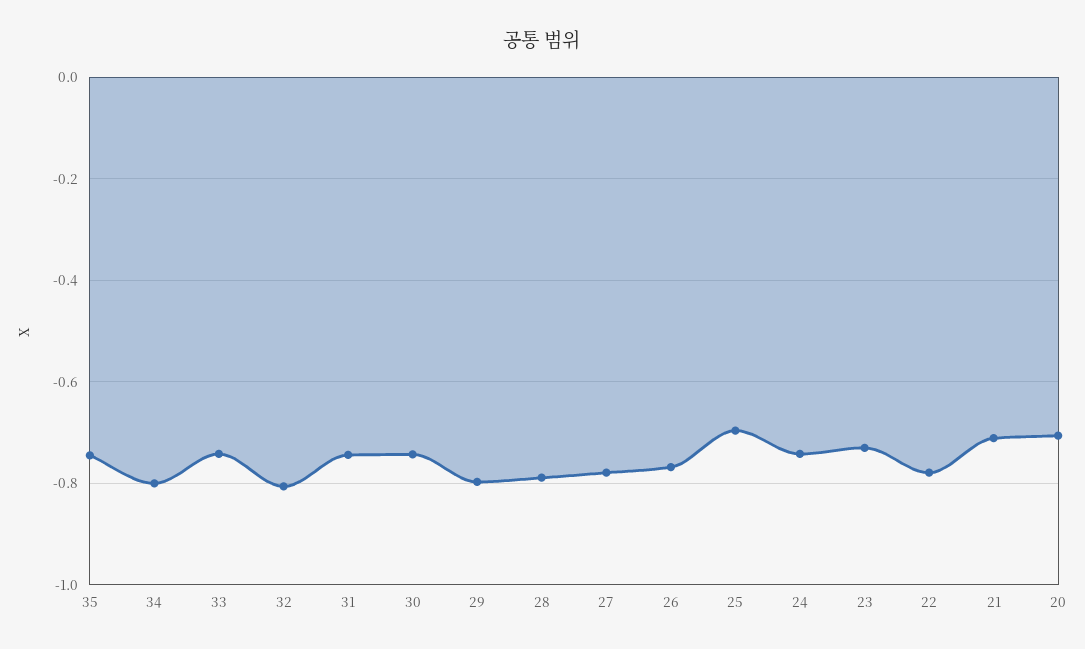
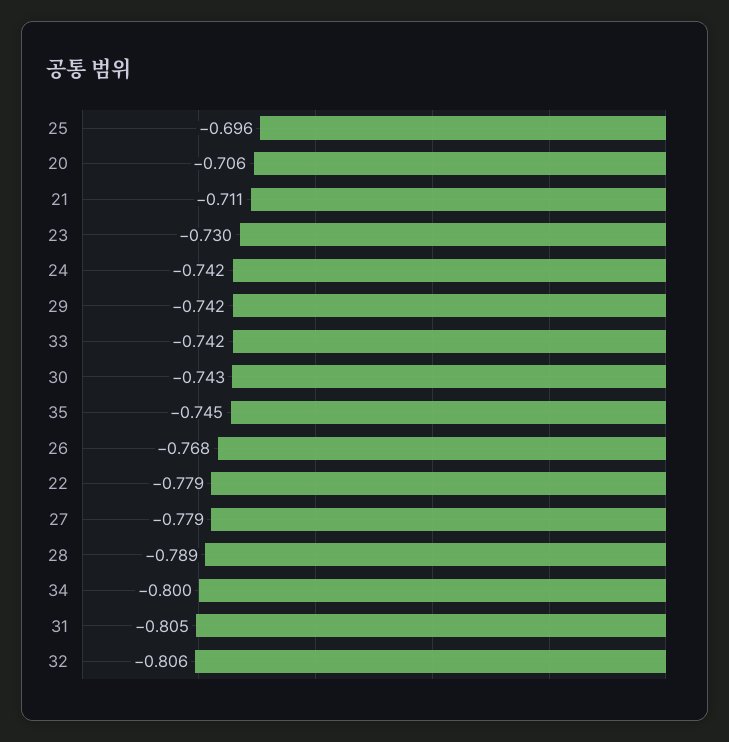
31: -0.74 -> -0.805
29: -0.8 -> -0.742

